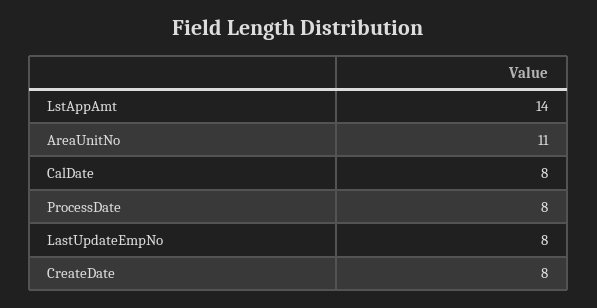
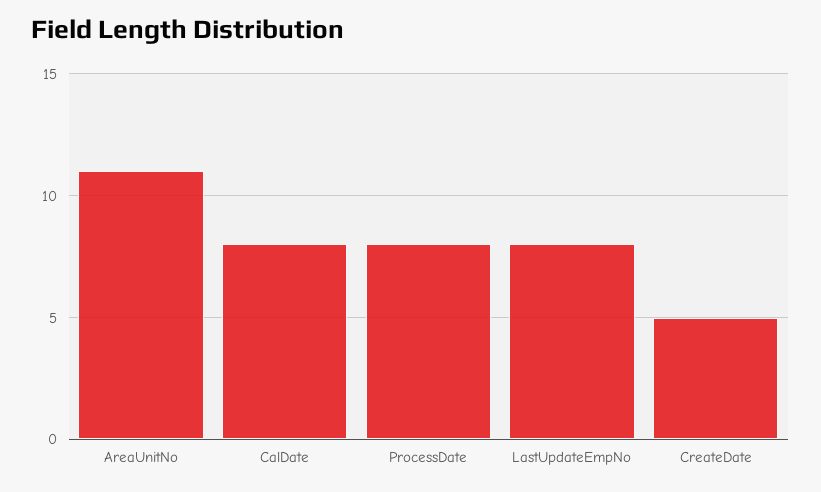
LstAppAmt: 14 -> none
CreateDate: 8 -> 5

